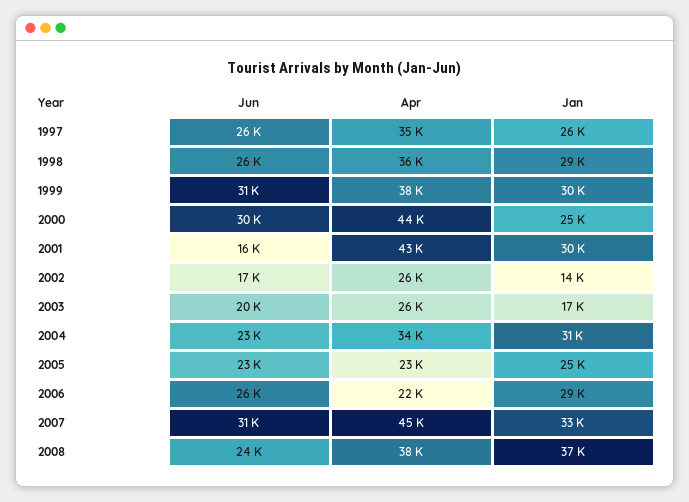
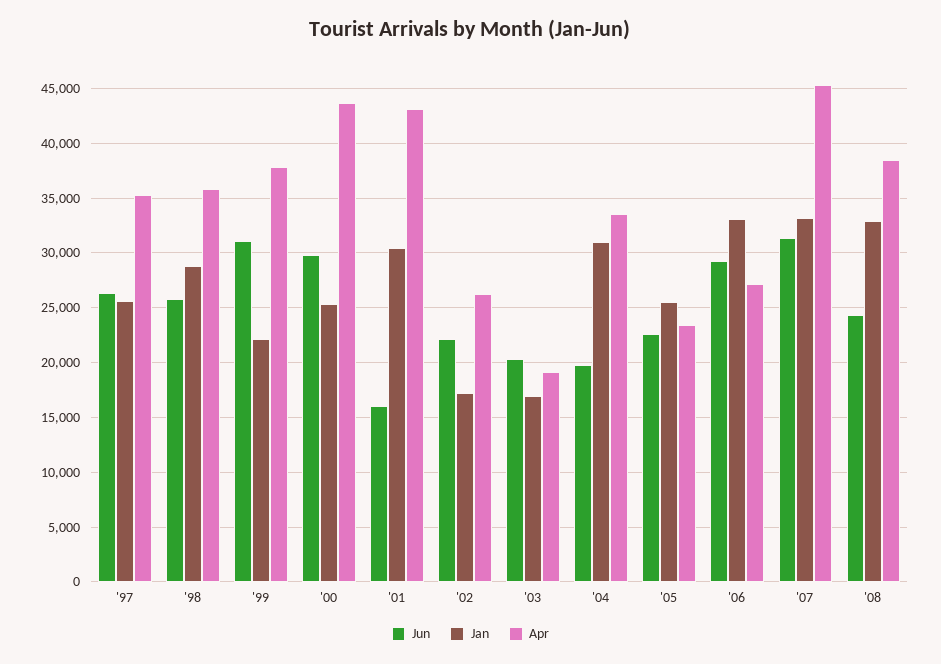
Jan, 1999: 30000 -> 22000
Jun, 2002: 17000 -> 22000
Jan, 2002: 14000 -> 17000
Apr, 2003: 26000 -> 19000
Jun, 2004: 23000 -> 20000
Jun, 2006: 26000 -> 29000
Apr, 2006: 22000 -> 27000
Jan, 2006: 29000 -> 33000
Jan, 2008: 37000 -> 33000

